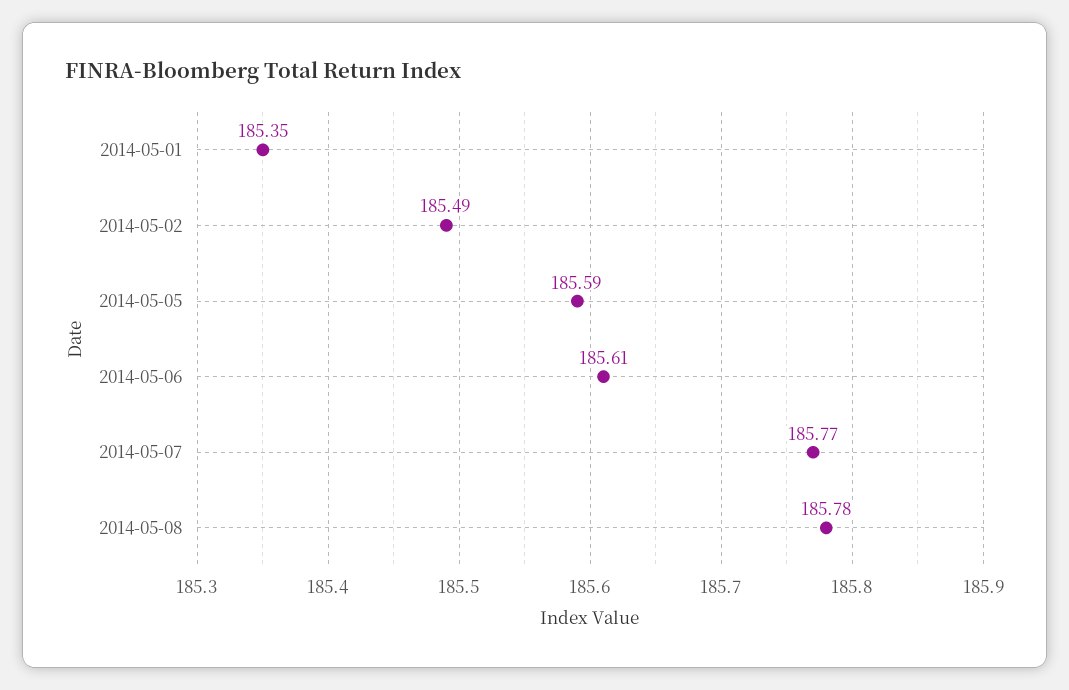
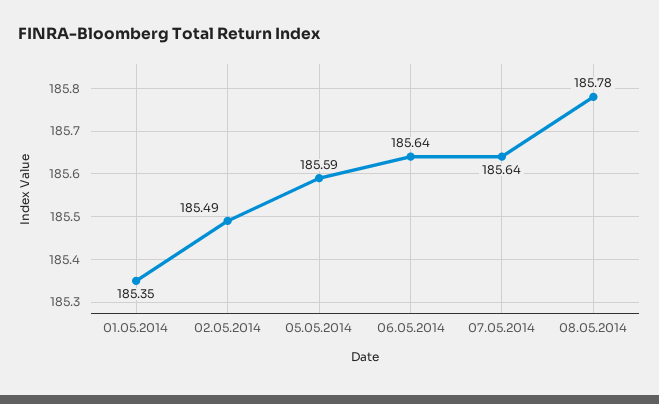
2014-05-06: 185.61 -> 185.64
2014-05-07: 185.77 -> 185.64

